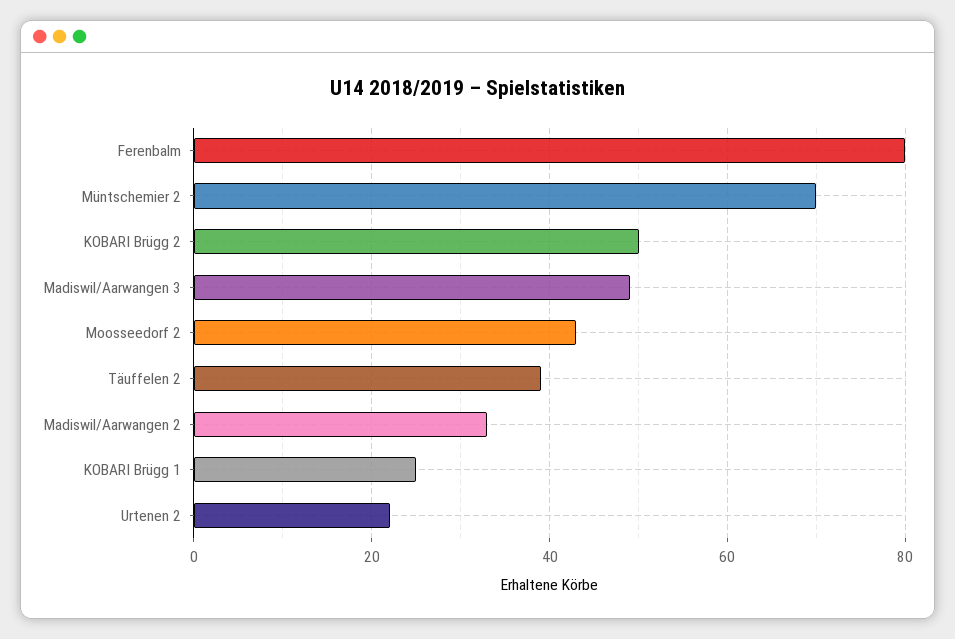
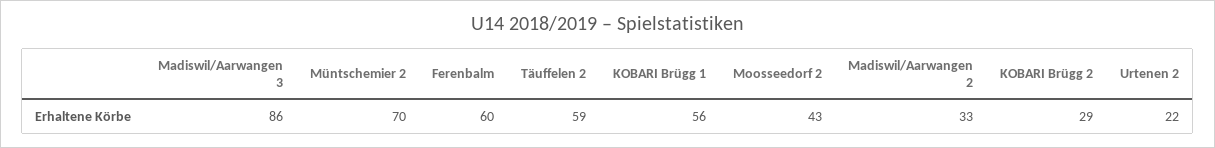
Ferenbalm: 80 -> 60
KOBARI Brügg 2: 50 -> 29
Madiswil/Aarwangen 3: 50 -> 86
Täuffelen 2: 40 -> 59
KOBARI Brügg 1: 25 -> 56

